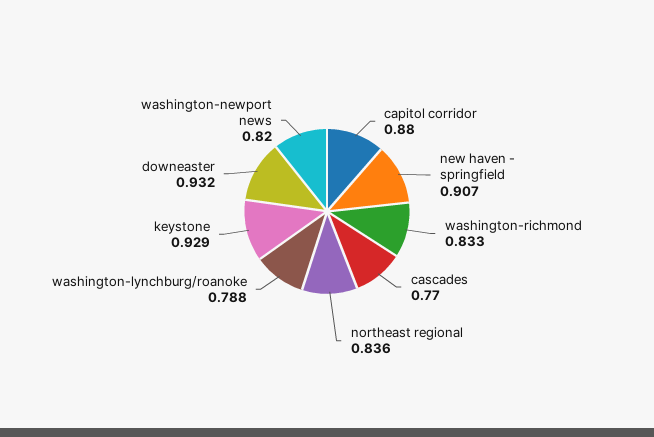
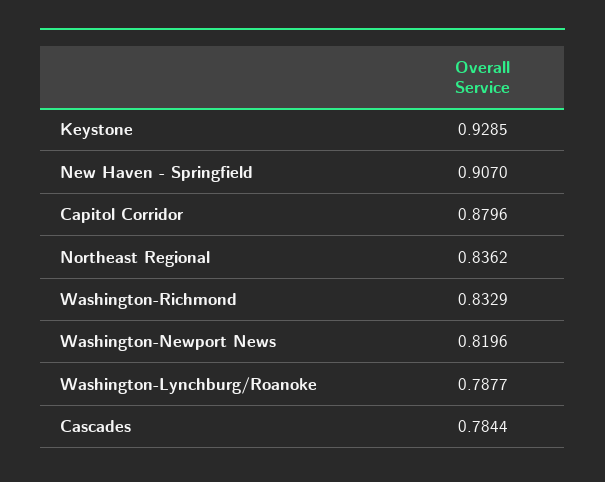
cascades: 0.77 -> 0.7844
downeaster: 0.932 -> none

